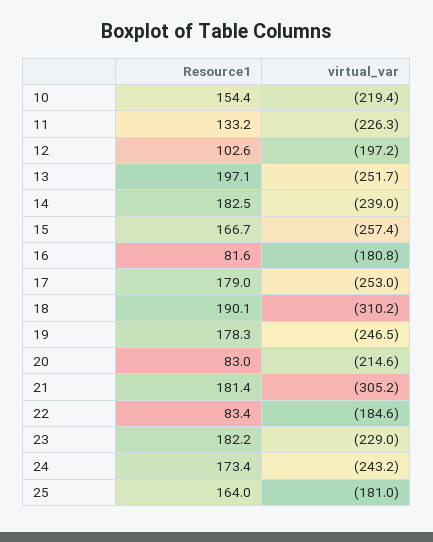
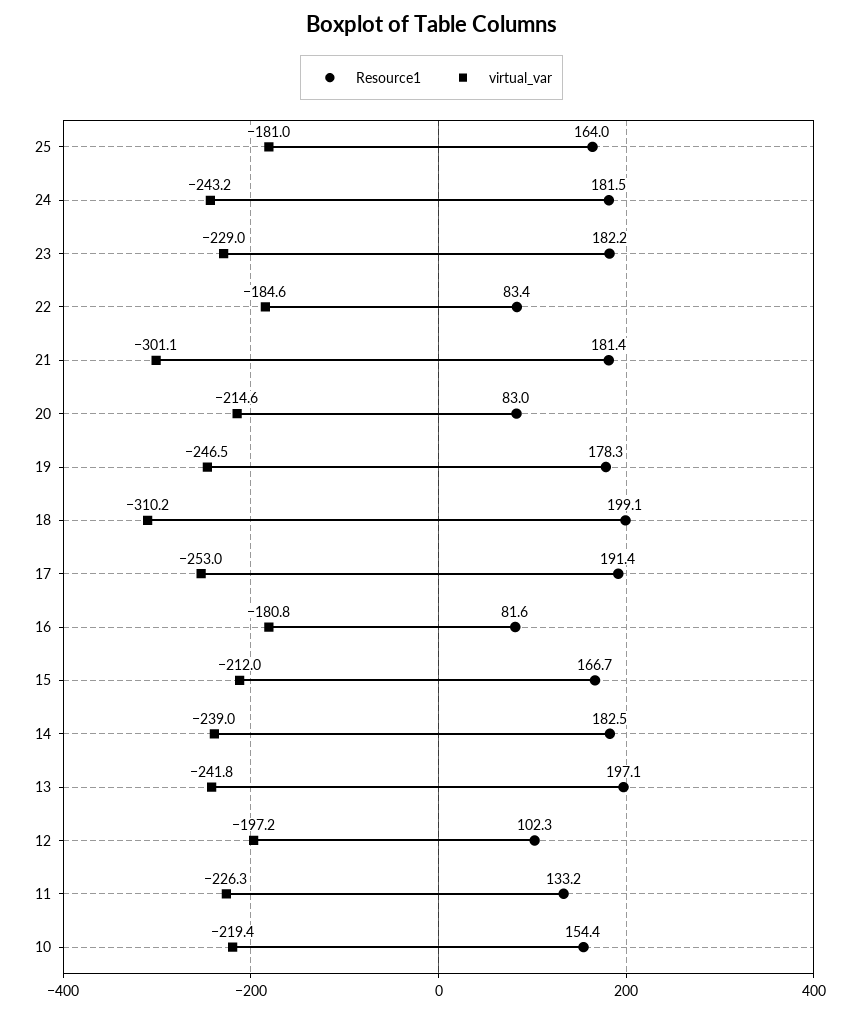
Resource1, 12: 102.6 -> 102.3
virtual_var, 13: -251.7 -> -241.8
virtual_var, 15: -257.4 -> -212
Resource1, 17: 179 -> 191.4
Resource1, 18: 190.1 -> 199.1
virtual_var, 21: -305.2 -> -301.1
Resource1, 24: 173.4 -> 181.5

